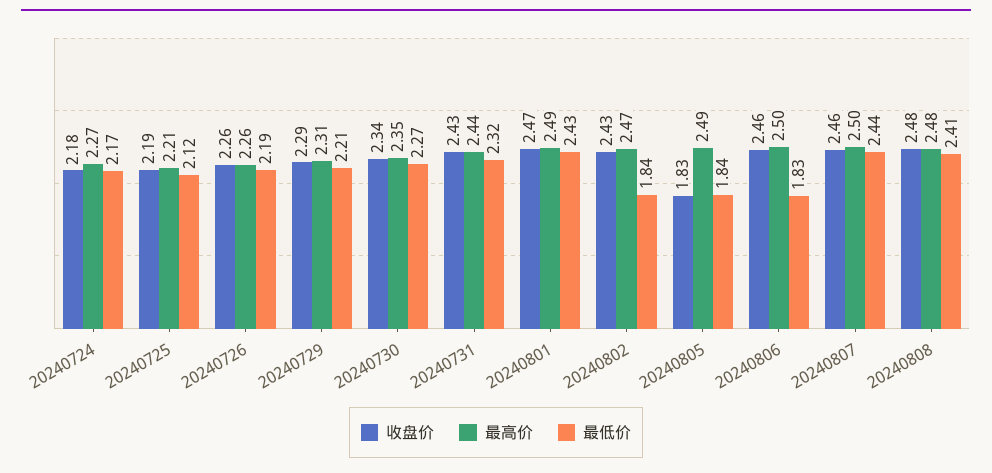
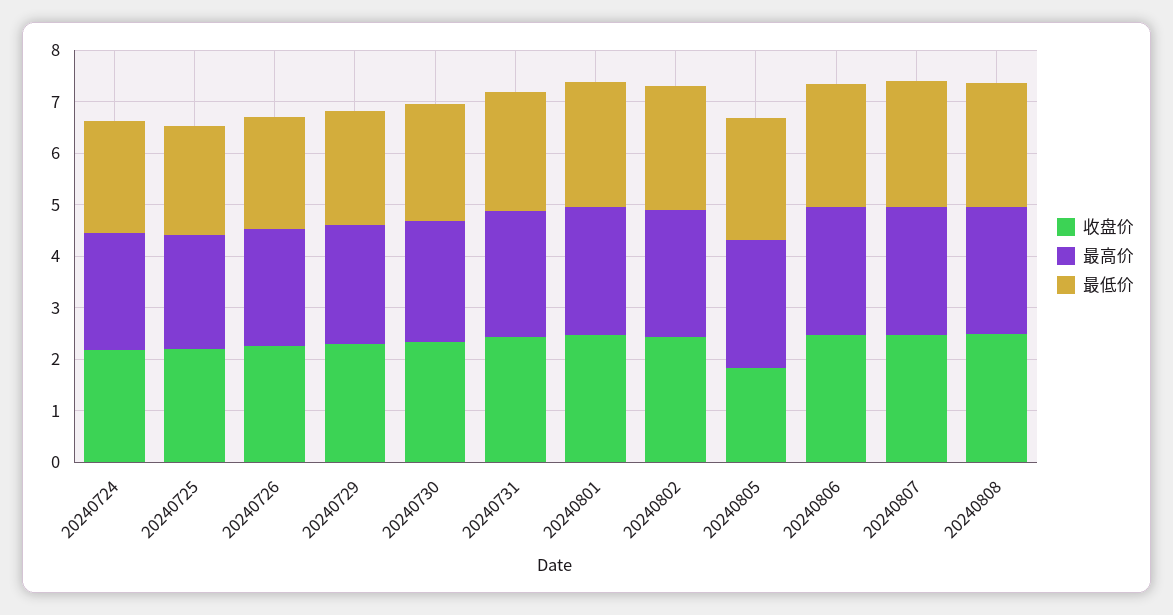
最低价, 20240802: 1.84 -> 2.4
最低价, 20240805: 1.84 -> 2.4
最低价, 20240806: 1.83 -> 2.4

